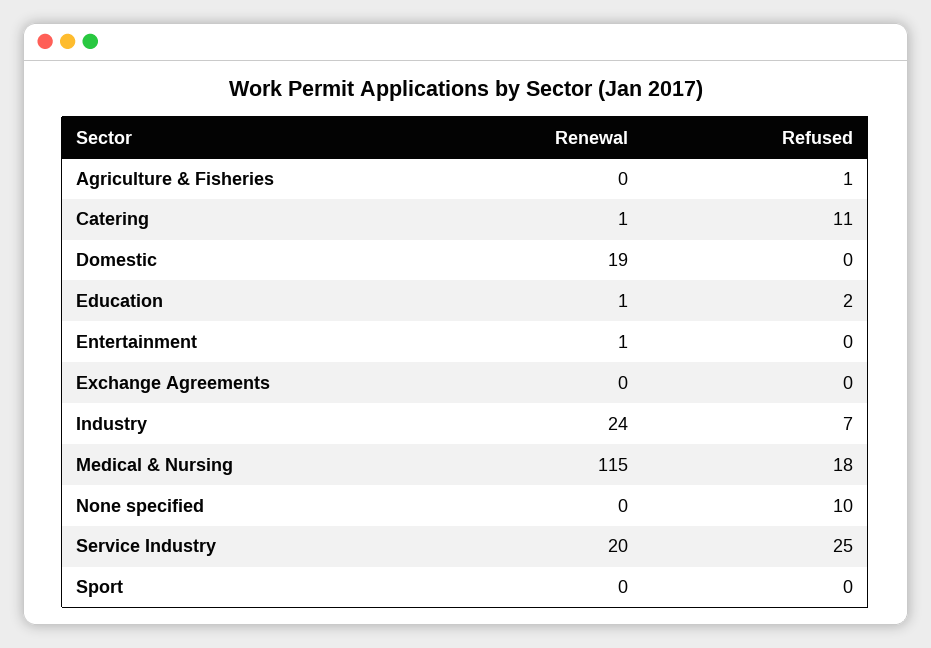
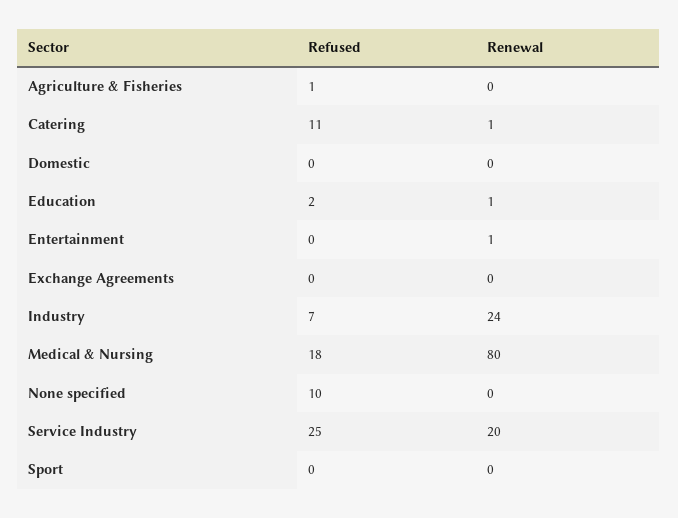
Renewal, Domestic: 19 -> 0
Renewal, Medical & Nursing: 115 -> 80

